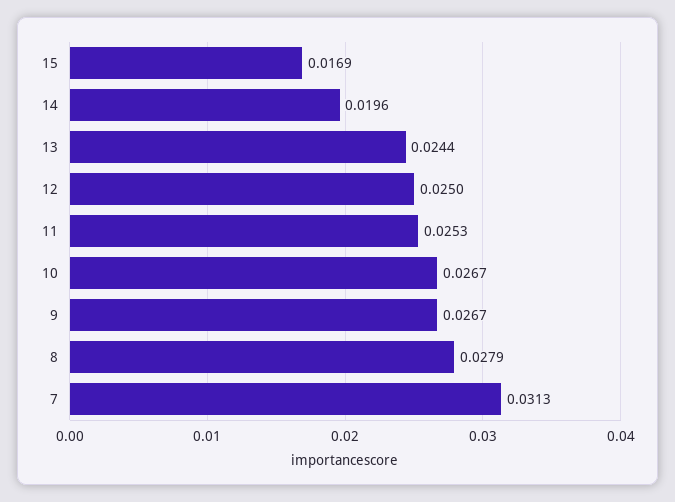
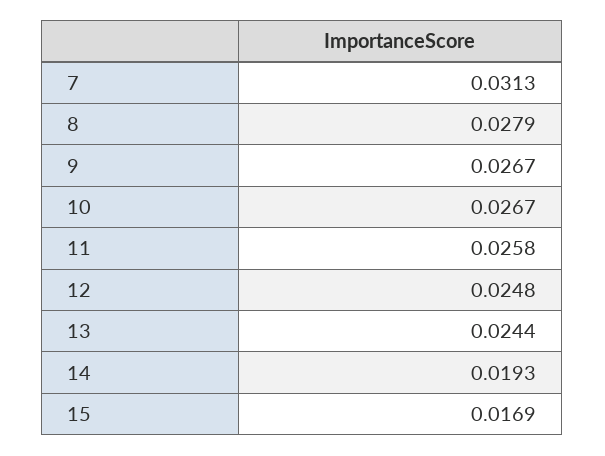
14: 0.0196 -> 0.0193
12: 0.025 -> 0.0248
11: 0.0253 -> 0.0258

